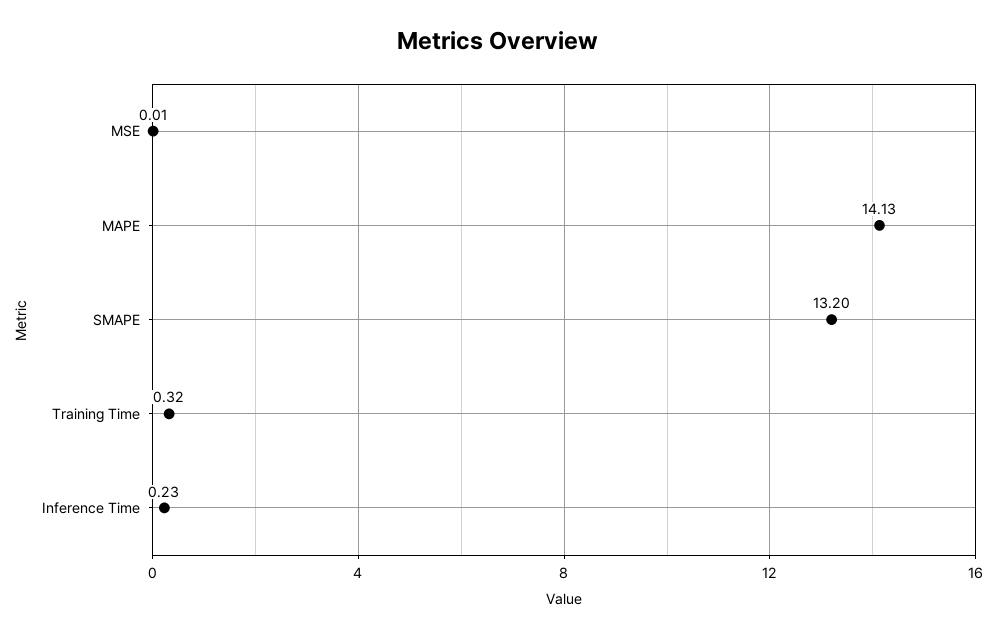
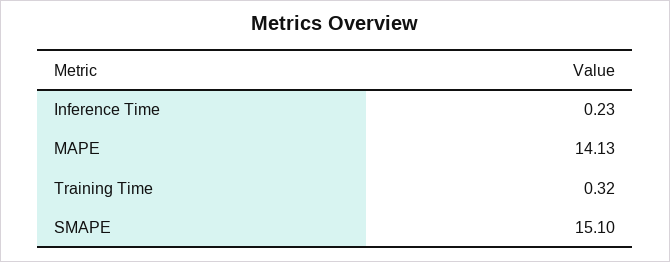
MSE: 0.01 -> none
SMAPE: 13.2 -> 15.1

